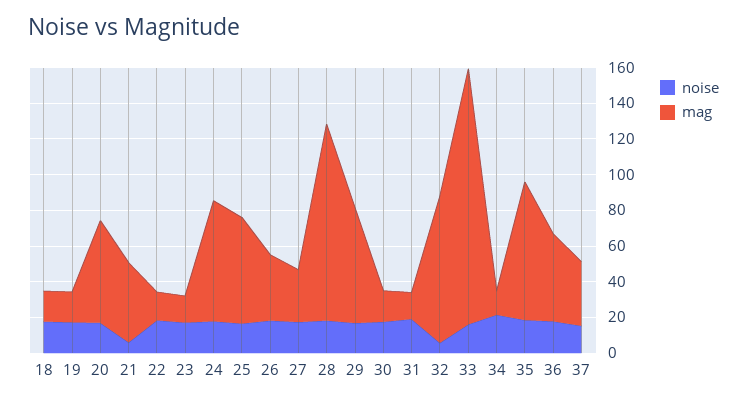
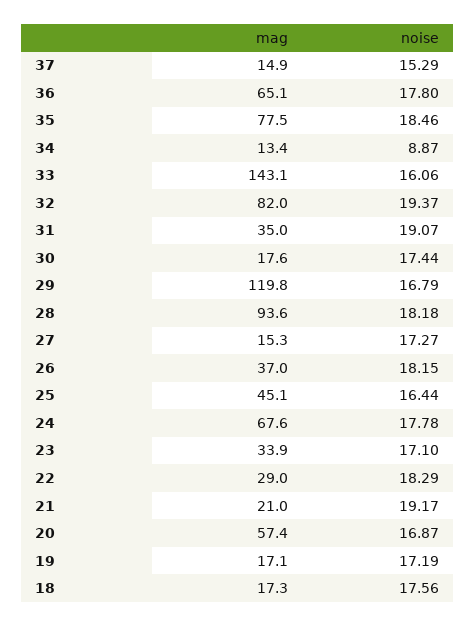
noise, 21: 5 -> 19.17
mag, 21: 45 -> 21
mag, 22: 15 -> 29
mag, 23: 15 -> 33.9
mag, 25: 60 -> 45.1
mag, 27: 30 -> 15.3
mag, 28: 110 -> 93.6
mag, 29: 65 -> 119.8
mag, 31: 15 -> 35
noise, 32: 5 -> 19.37
noise, 34: 20 -> 8.87
mag, 36: 50 -> 65.1
mag, 37: 35 -> 14.9

